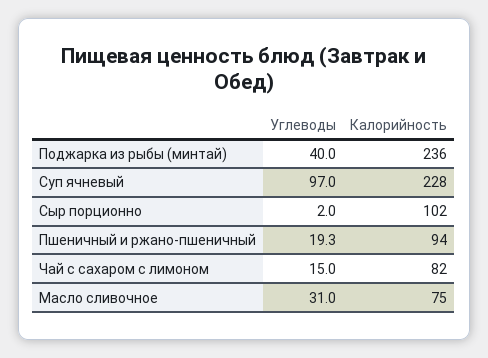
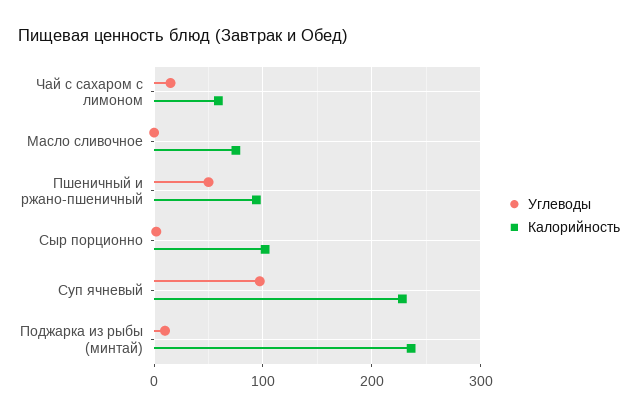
Углеводы, Поджарка из рыбы (минтай): 40 -> 10
Углеводы, Пшеничный и ржано-пшеничный: 19.3 -> 50
Калорийность, Чай с сахаром с лимоном: 82 -> 60
Углеводы, Масло сливочное: 31 -> 0

